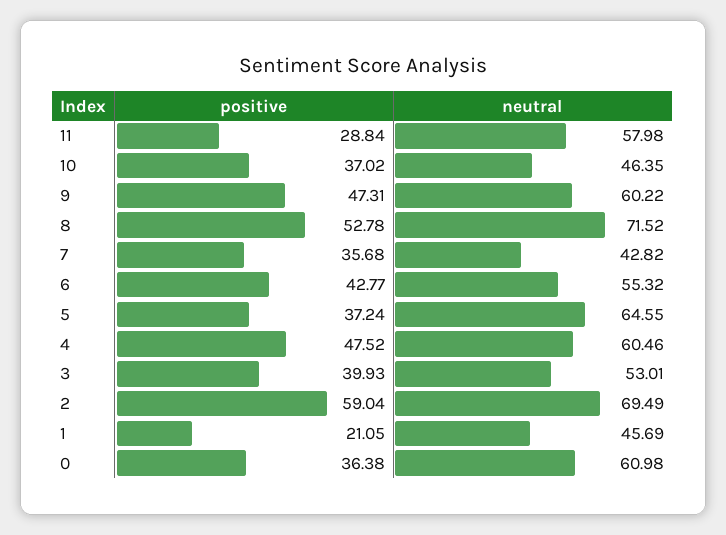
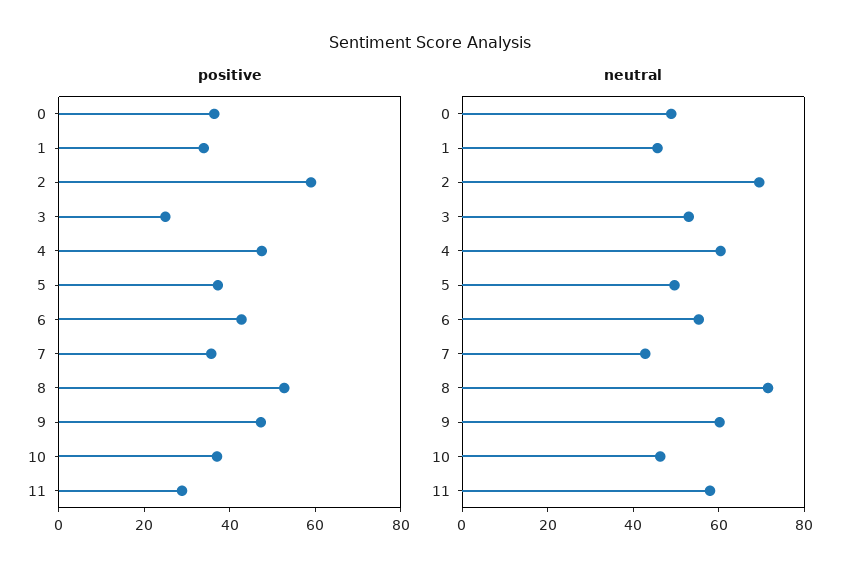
neutral, 5: 64.55 -> 50
positive, 3: 39.93 -> 25
positive, 1: 21.05 -> 35
neutral, 0: 60.98 -> 50

